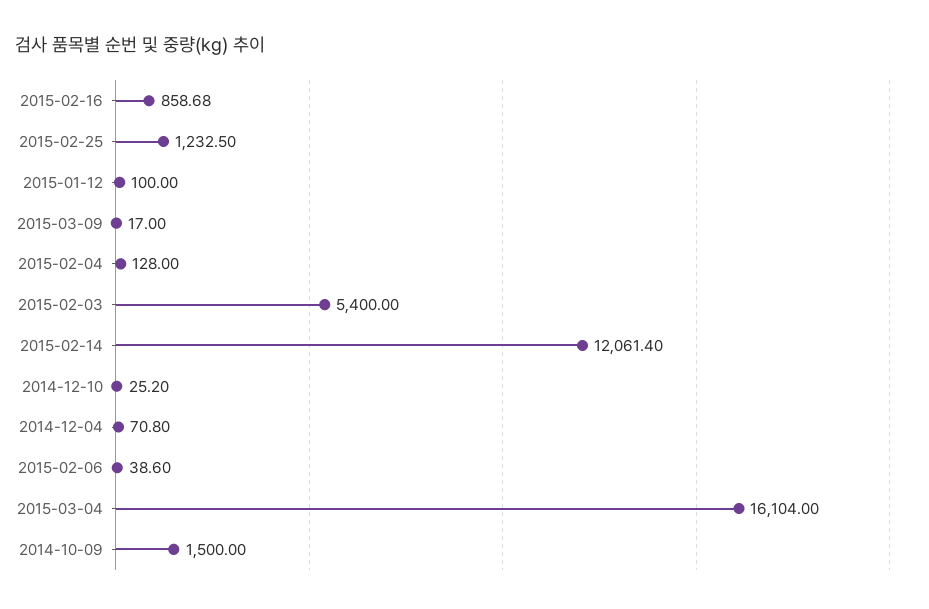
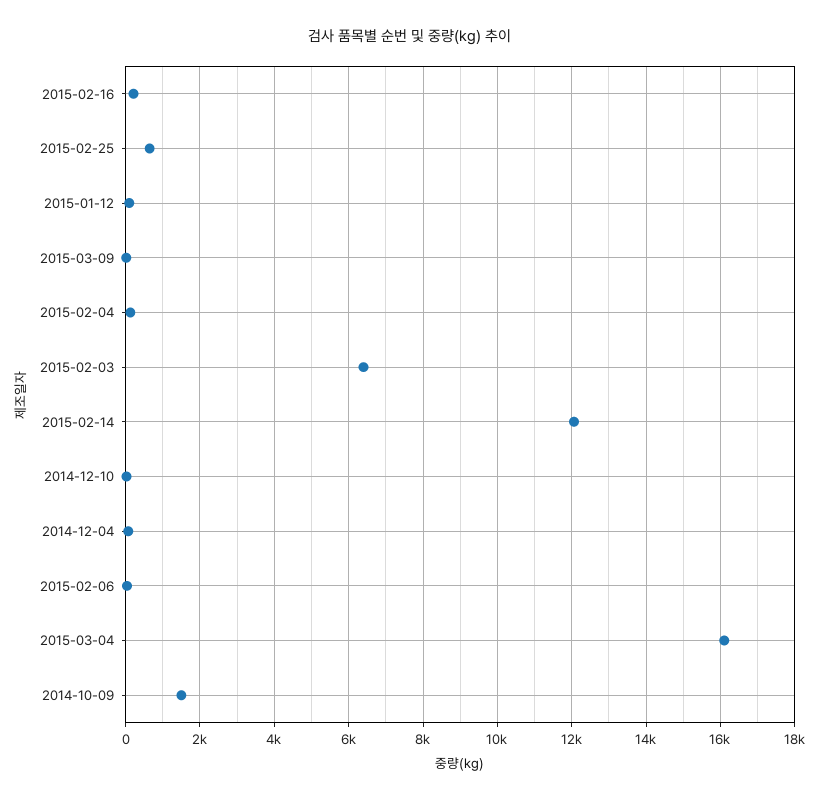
2015-02-16: 858.68 -> 200
2015-02-25: 1232.5 -> 600
2015-02-03: 5400 -> 6400

